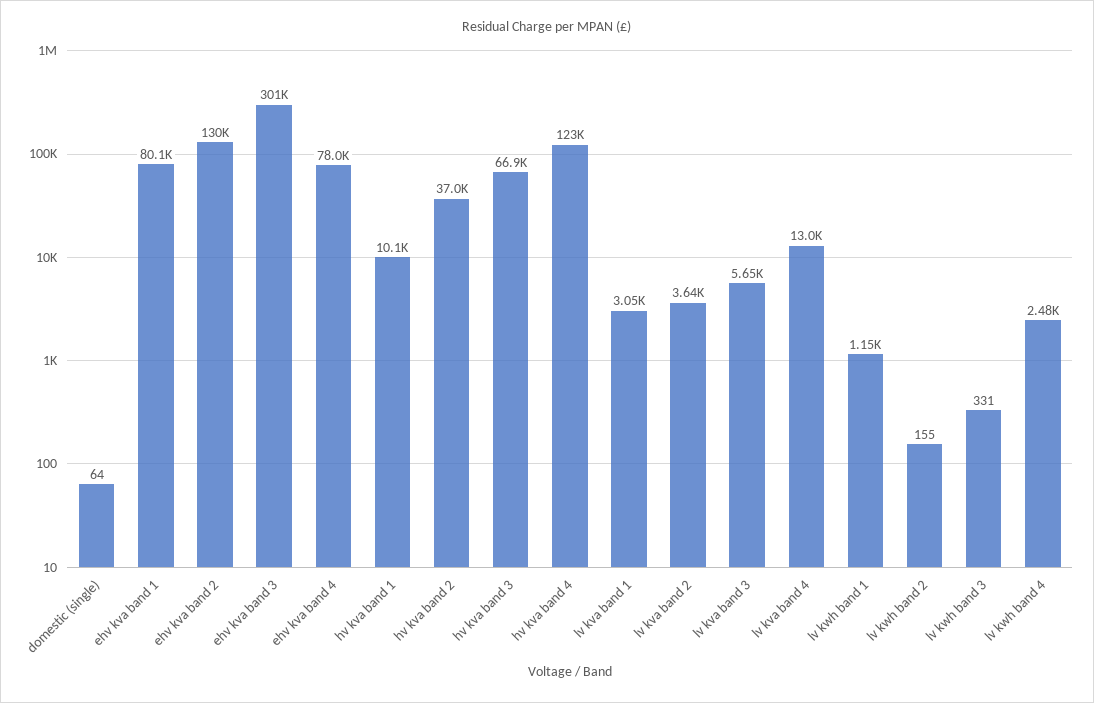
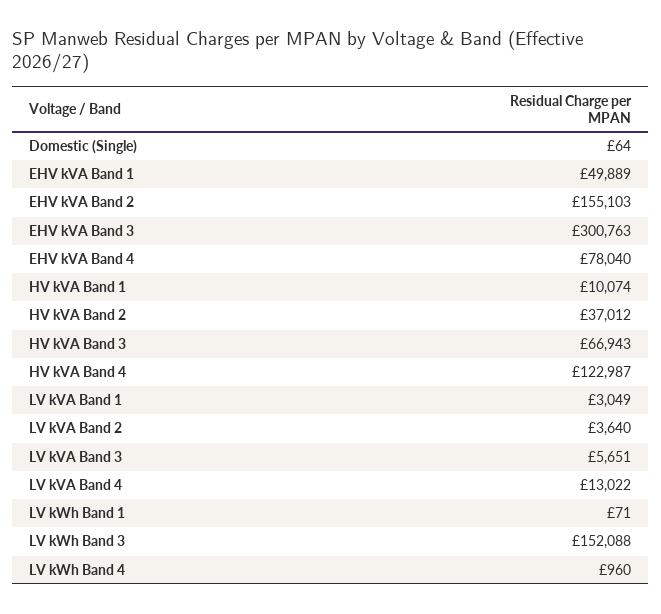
ehv kva band 1: 80100 -> 49889
ehv kva band 2: 130000 -> 155103
lv kwh band 1: 1150 -> 71
lv kwh band 2: 155 -> none
lv kwh band 3: 331 -> 152088
lv kwh band 4: 2480 -> 960

